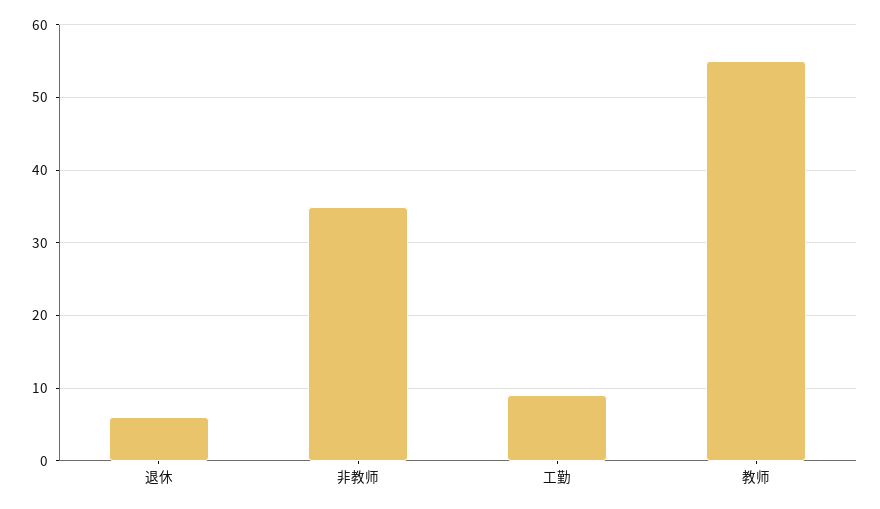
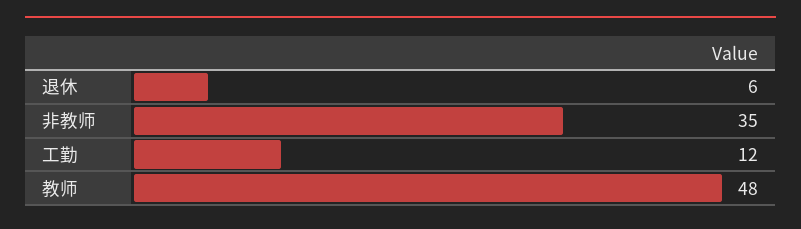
工勤: 9 -> 12
教师: 55 -> 48

